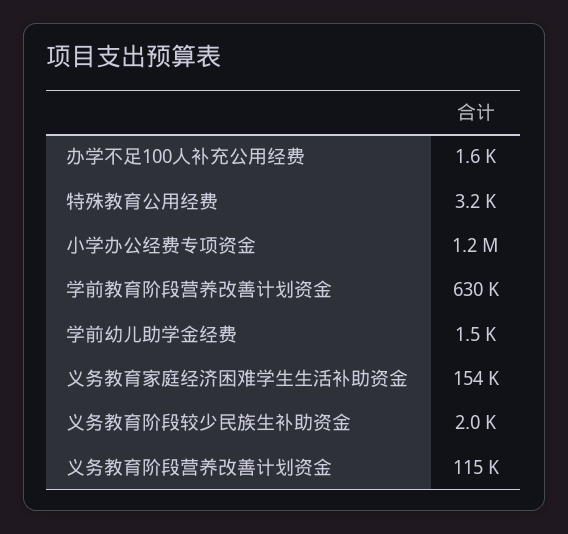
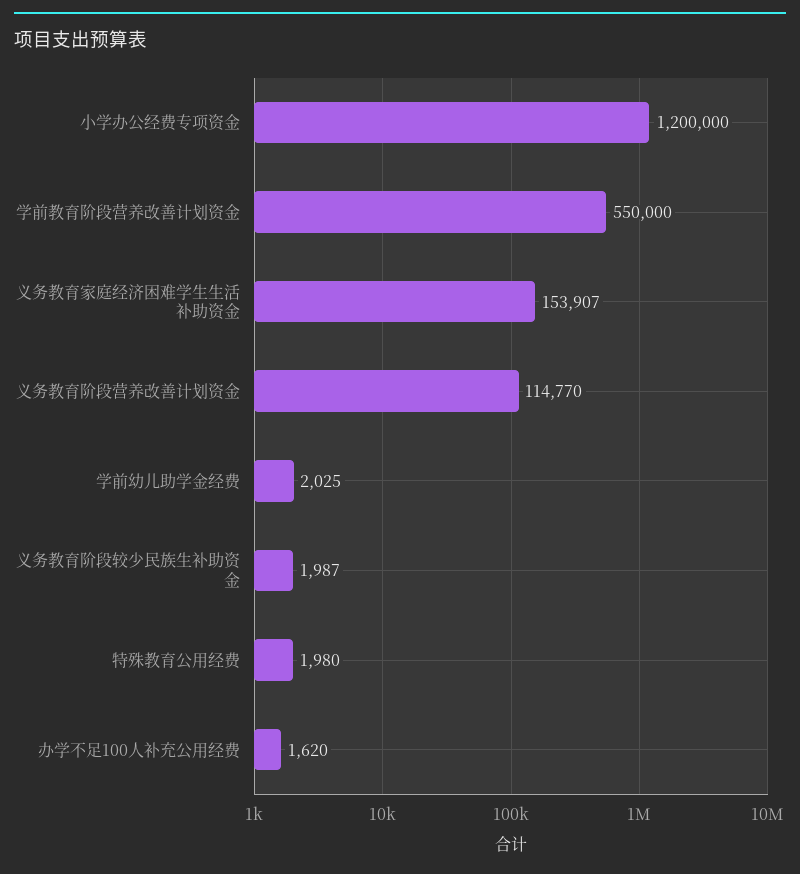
特殊教育公用经费: 3200 -> 1980
学前教育阶段营养改善计划资金: 630000 -> 550000
学前幼儿助学金经费: 1500 -> 2025

